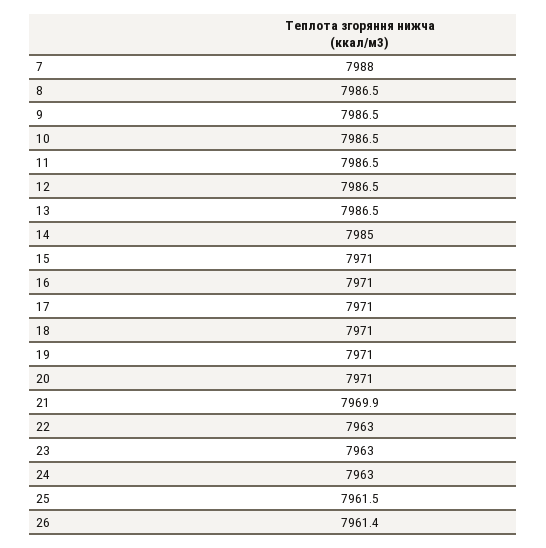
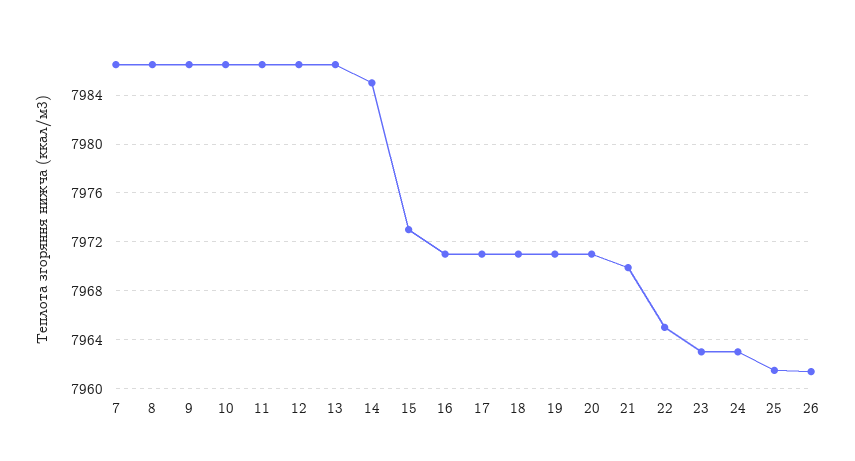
7: 7988 -> 7986.5
15: 7971 -> 7973
22: 7963 -> 7965

